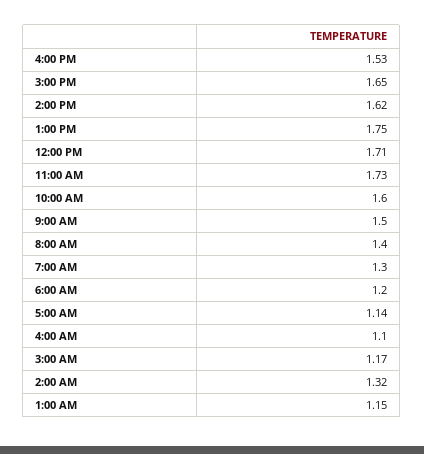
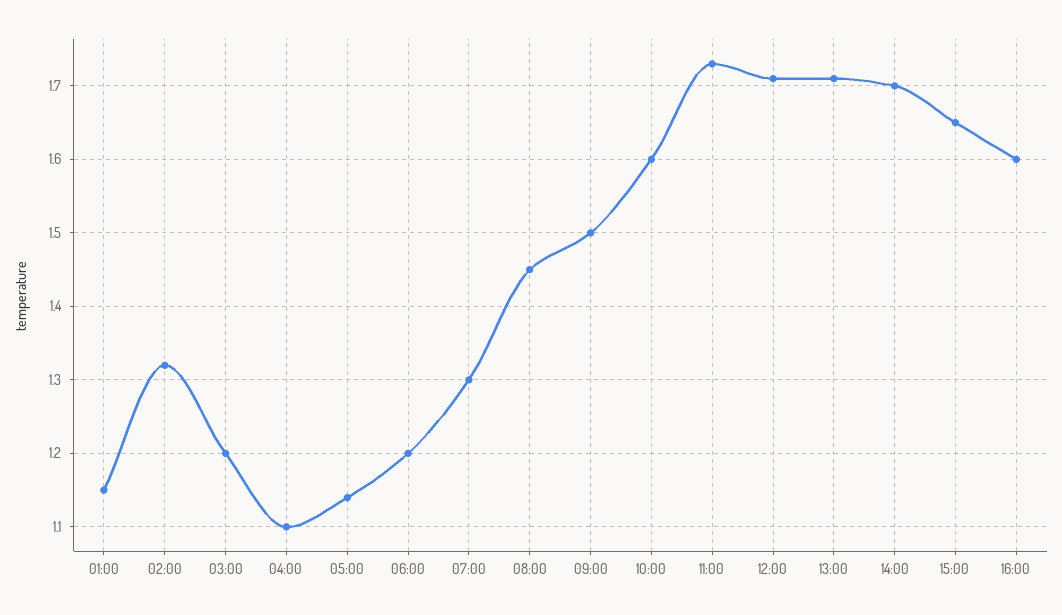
4:00 PM: 1.53 -> 1.6
2:00 PM: 1.62 -> 1.7
1:00 PM: 1.75 -> 1.71
8:00 AM: 1.4 -> 1.45
3:00 AM: 1.17 -> 1.2

